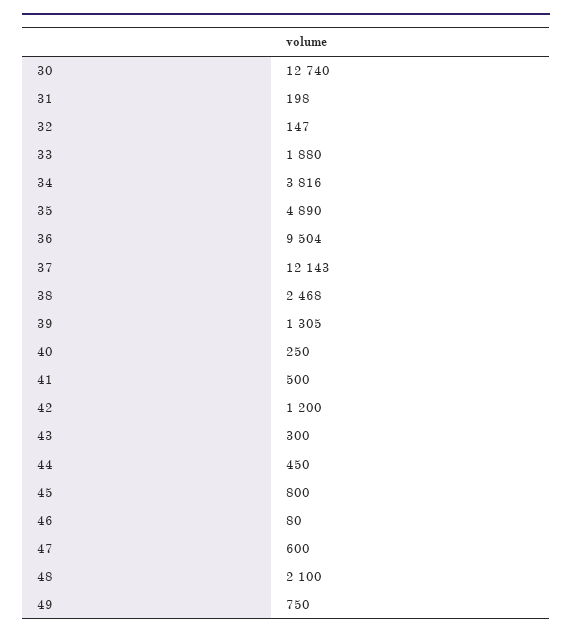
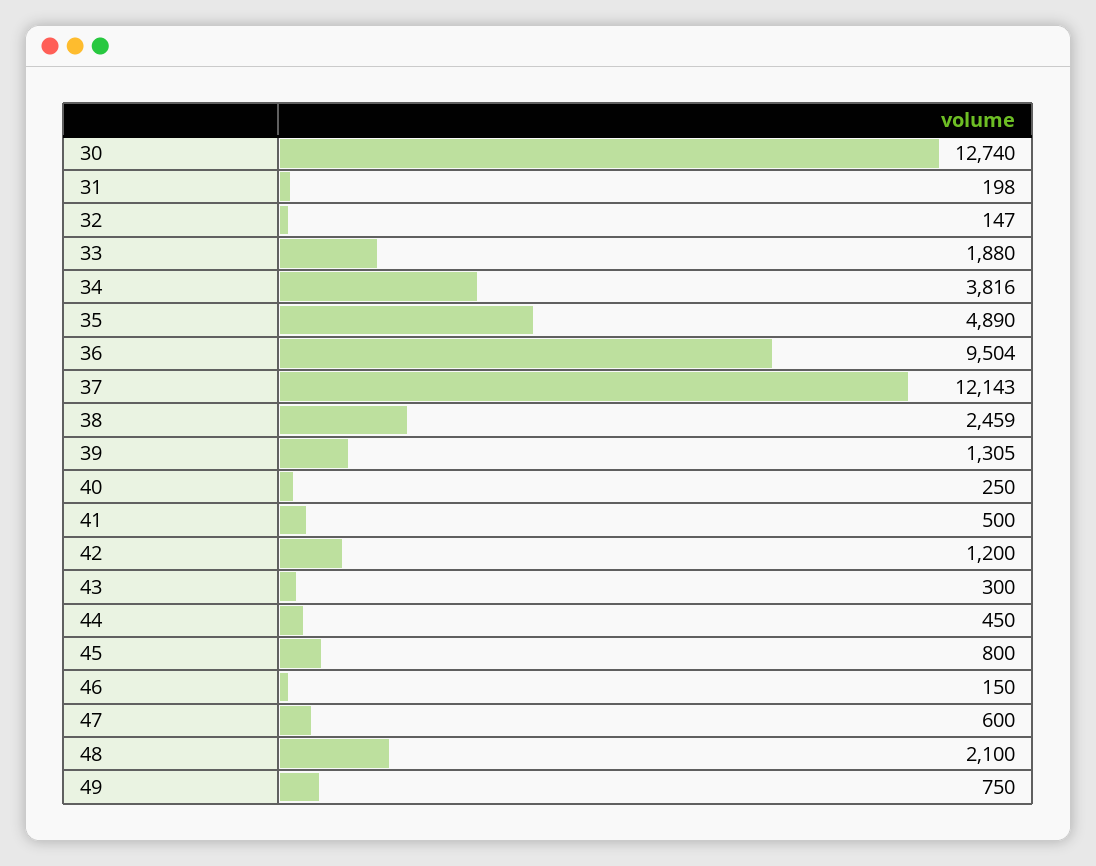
38: 2468 -> 2459
46: 80 -> 150

